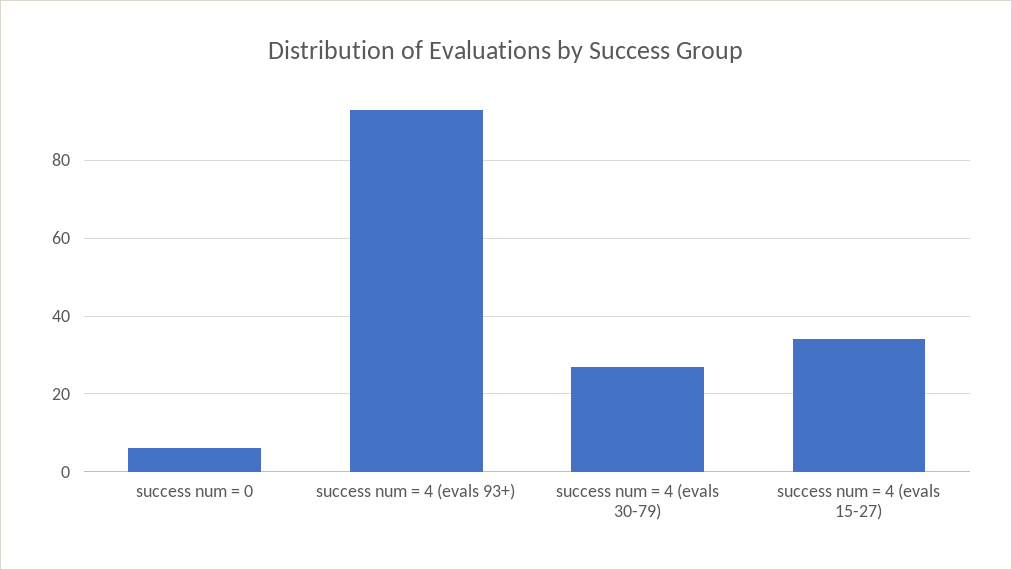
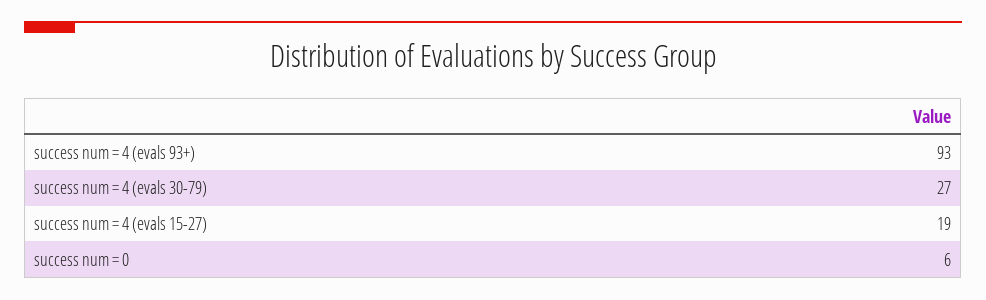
success num = 4 (evals 15-27): 35 -> 19

